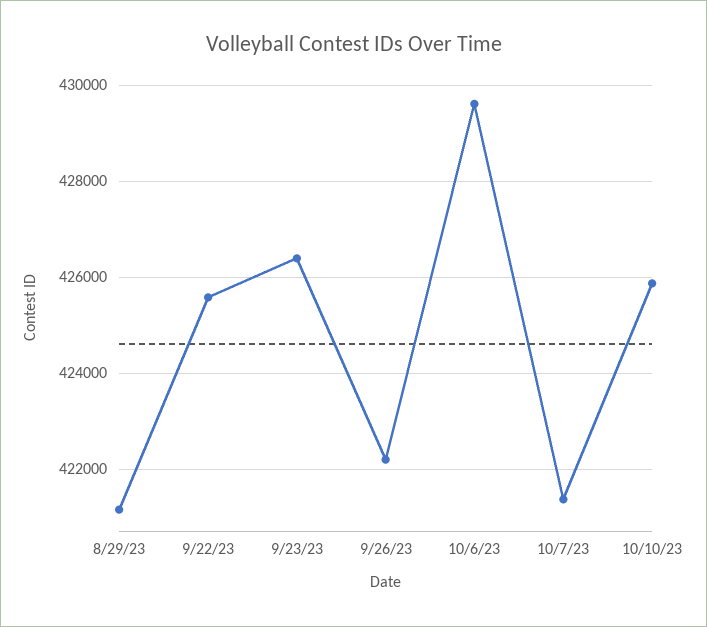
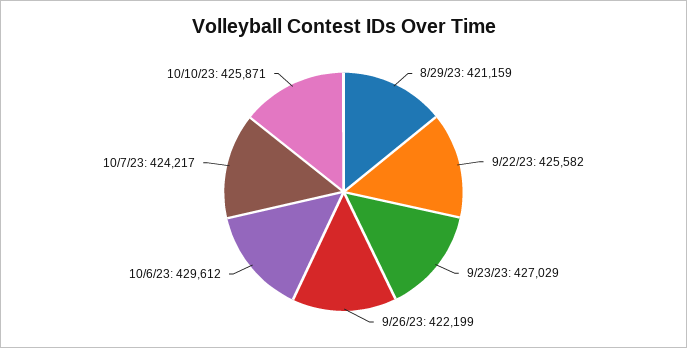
9/23/23: 426400 -> 427029
10/7/23: 421400 -> 424217

